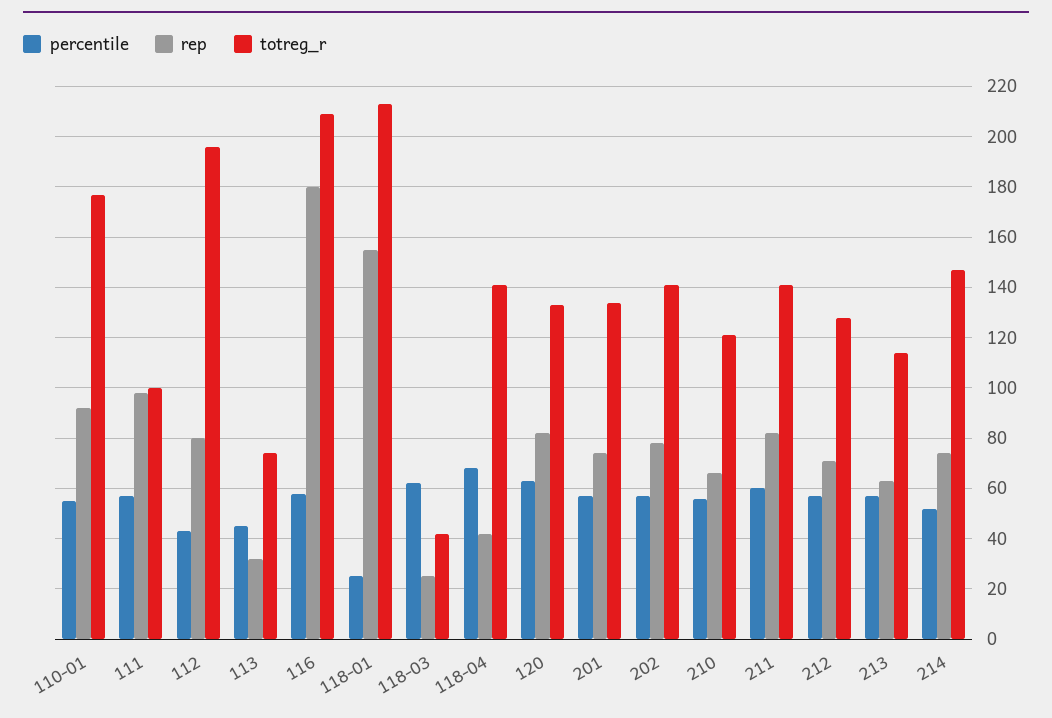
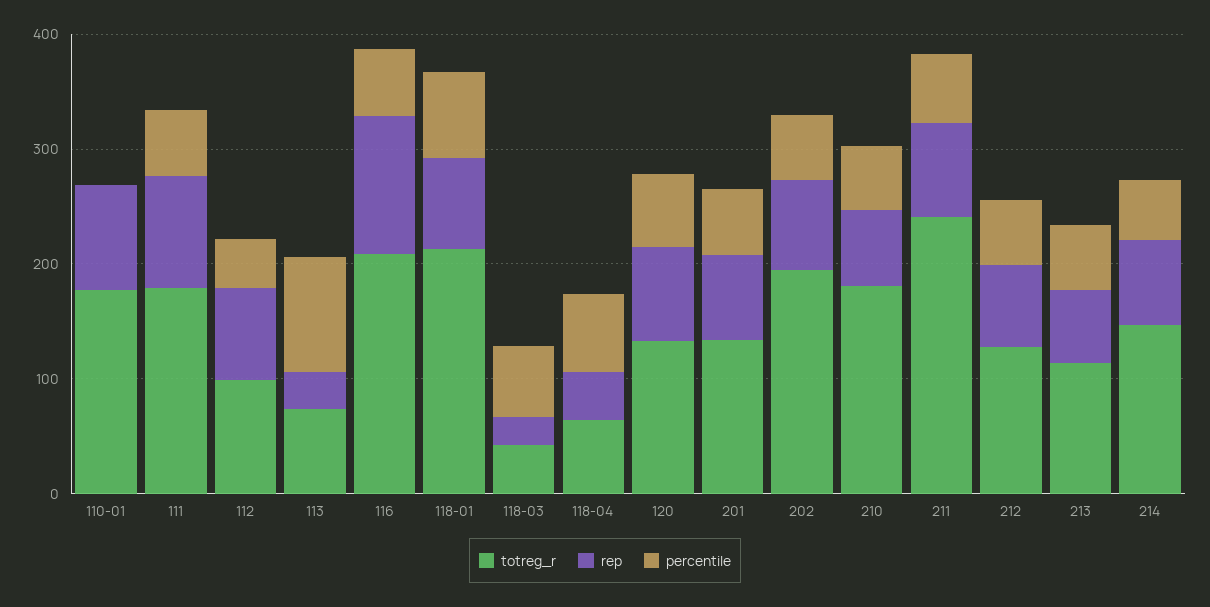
percentile, 110-01: 55 -> 0
totreg_r, 111: 100 -> 180
totreg_r, 112: 195 -> 100
percentile, 113: 45 -> 100
rep, 116: 180 -> 120
percentile, 118-01: 25 -> 80
rep, 118-01: 155 -> 80
totreg_r, 118-04: 140 -> 60
totreg_r, 202: 140 -> 200
totreg_r, 210: 120 -> 180
totreg_r, 211: 140 -> 240

